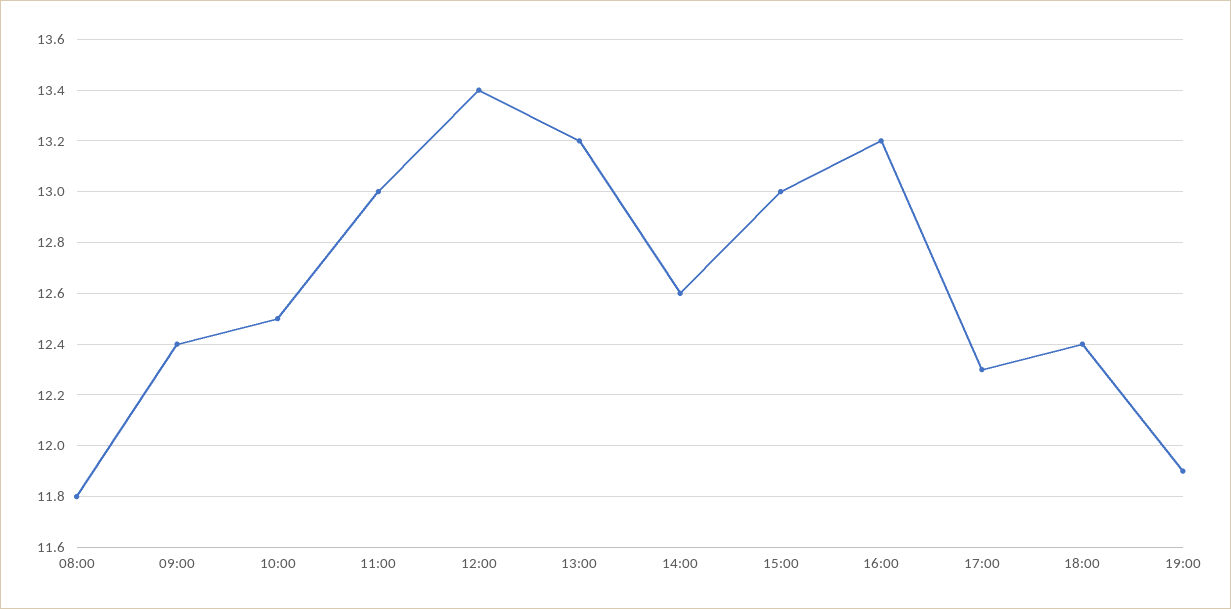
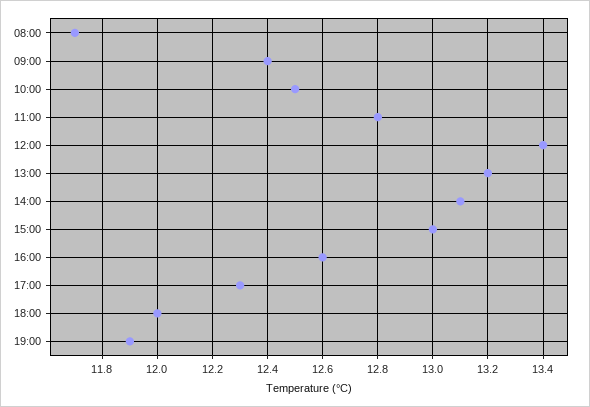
08:00: 11.8 -> 11.7
11:00: 13 -> 12.8
14:00: 12.6 -> 13.1
16:00: 13.2 -> 12.6
18:00: 12.4 -> 12

